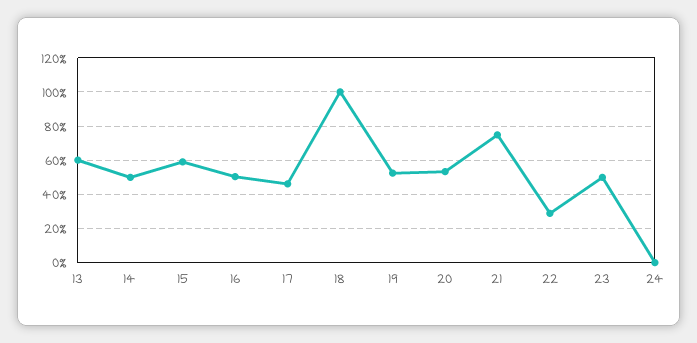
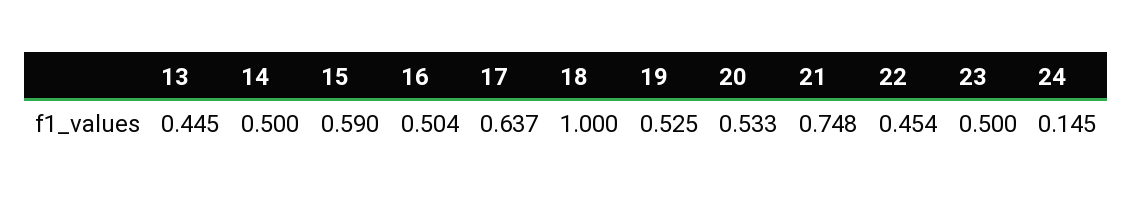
13: 0.6 -> 0.445
17: 0.45 -> 0.637
22: 0.3 -> 0.454
24: 0 -> 0.145

